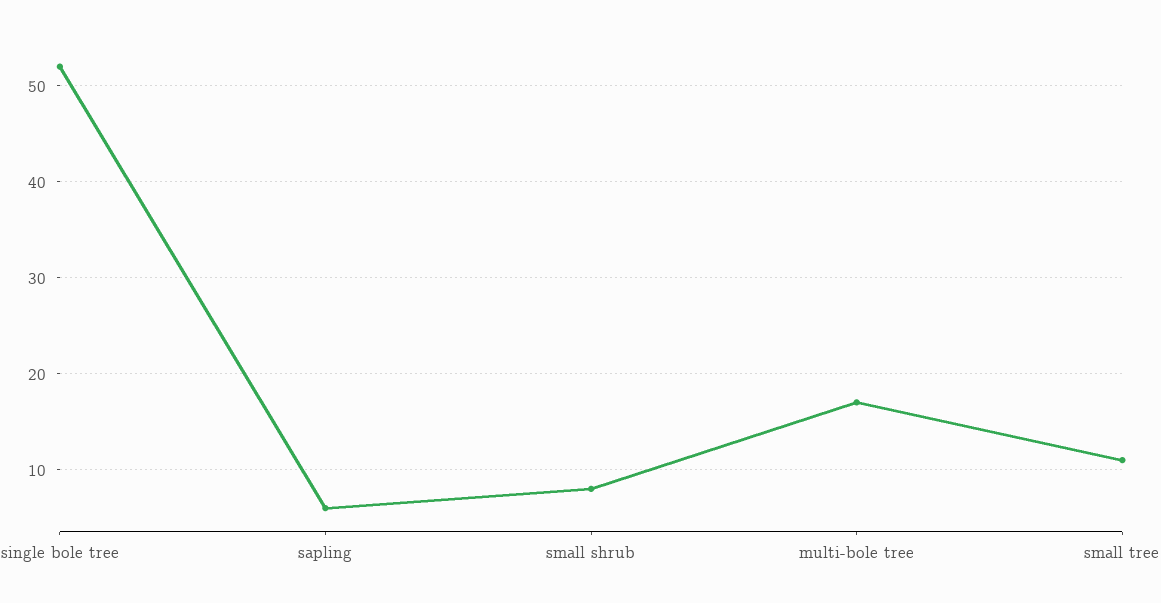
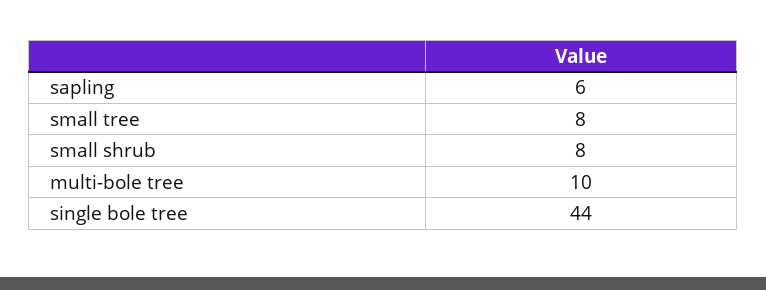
single bole tree: 52 -> 44
multi-bole tree: 17 -> 10
small tree: 11 -> 8

